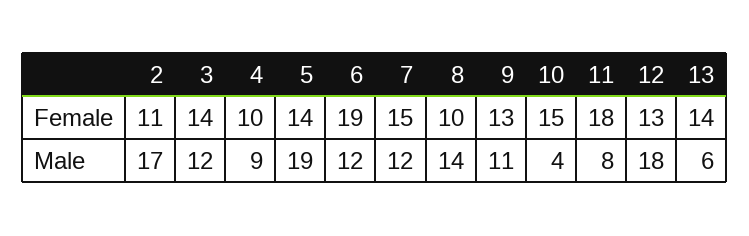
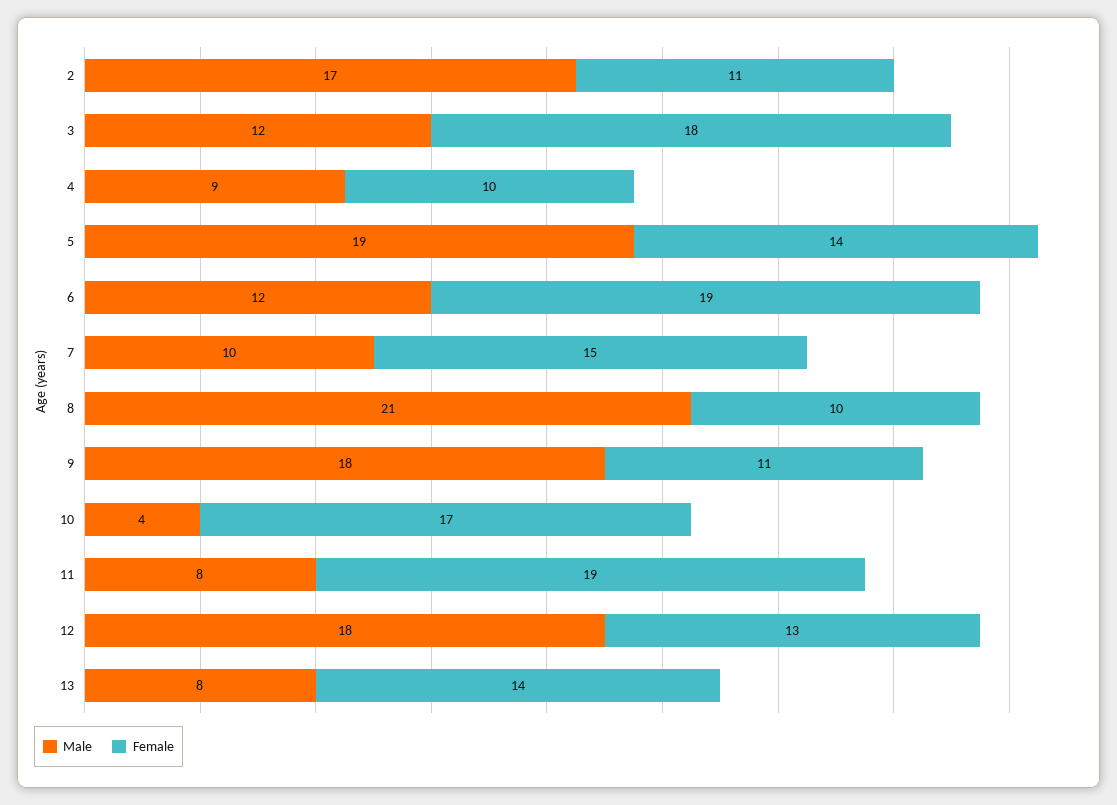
Female, 3: 14 -> 18
Female, 9: 13 -> 11
Female, 10: 15 -> 17
Female, 11: 18 -> 19
Male, 7: 12 -> 10
Male, 8: 14 -> 21
Male, 9: 11 -> 18
Male, 13: 6 -> 8

